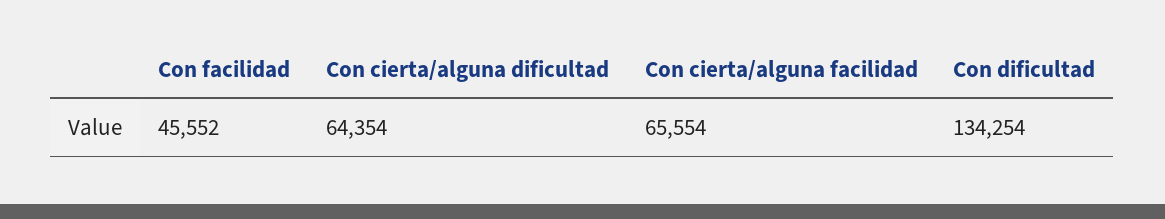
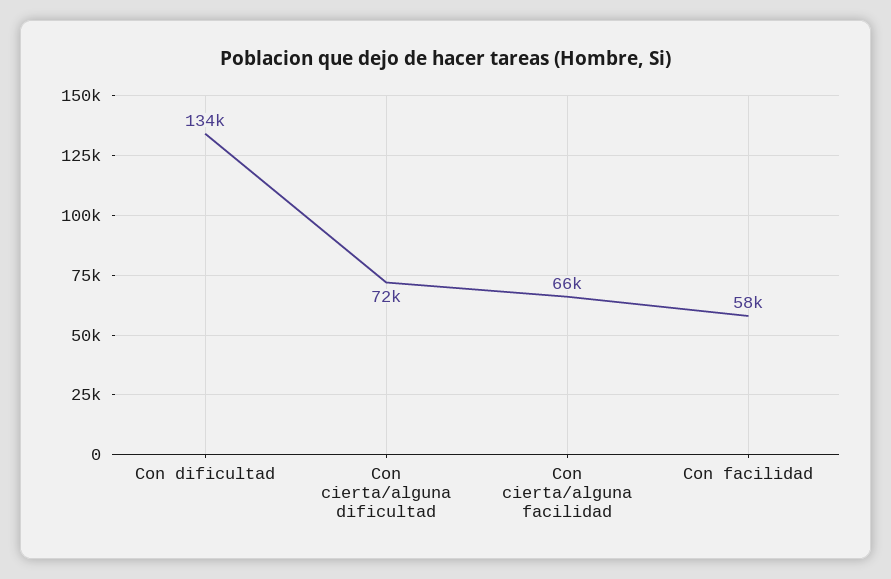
Con facilidad: 45552 -> 58000
Con cierta/alguna dificultad: 64354 -> 72000

